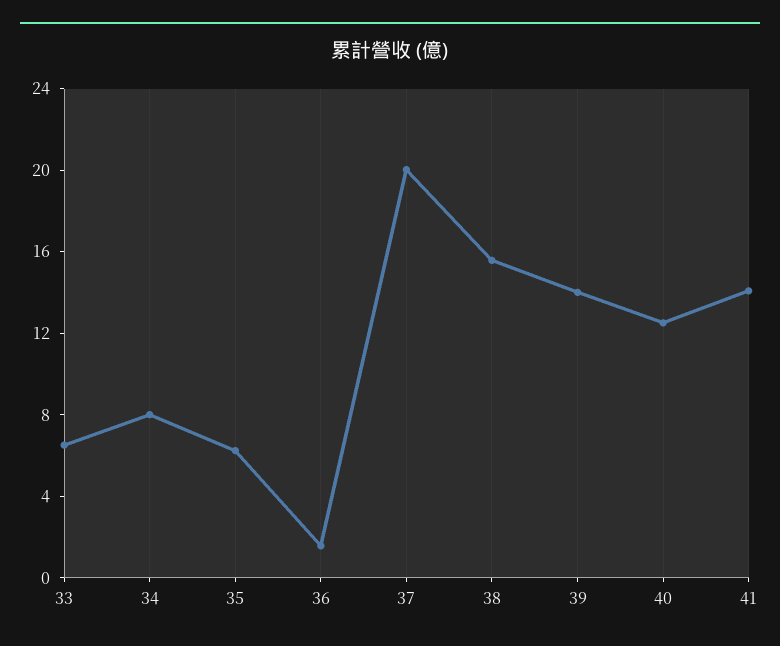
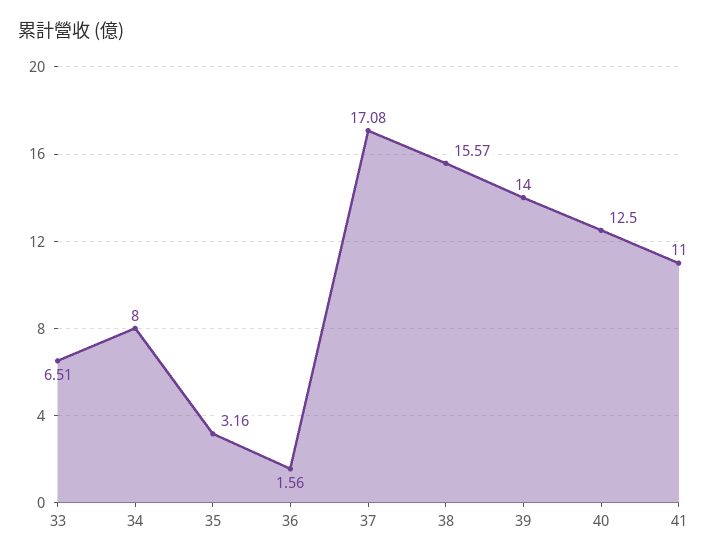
35: 6 -> 3.16
37: 20 -> 17.08
41: 14 -> 11

